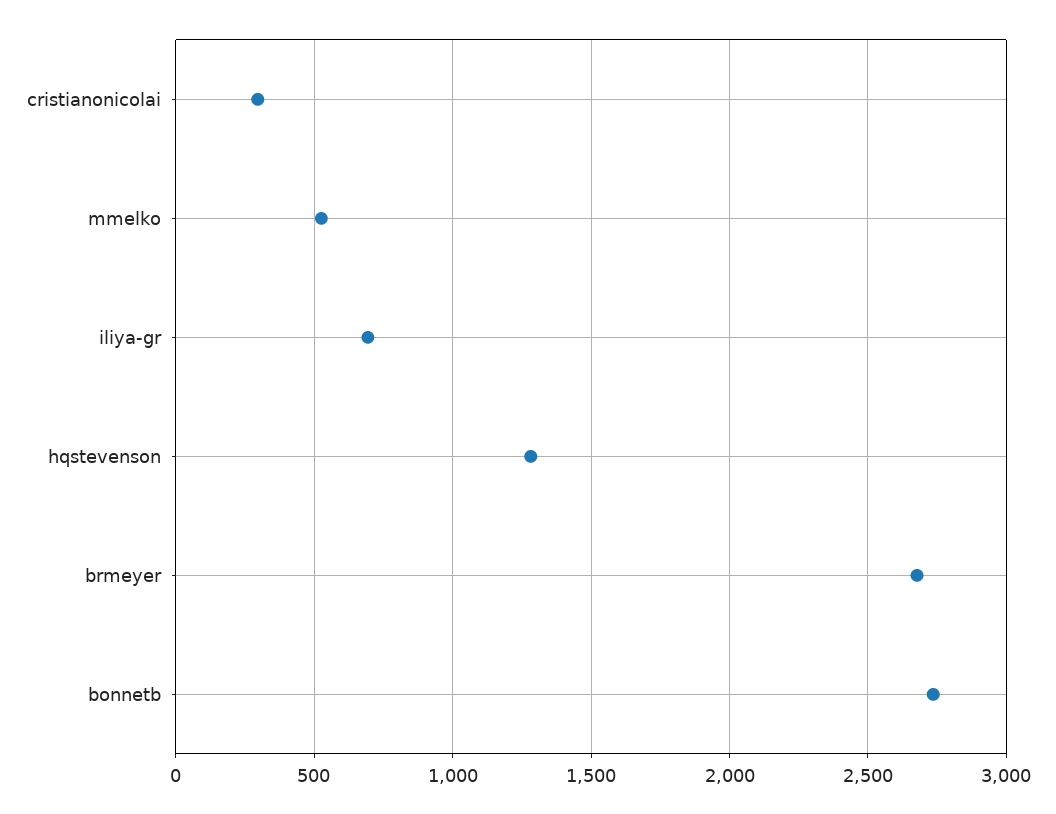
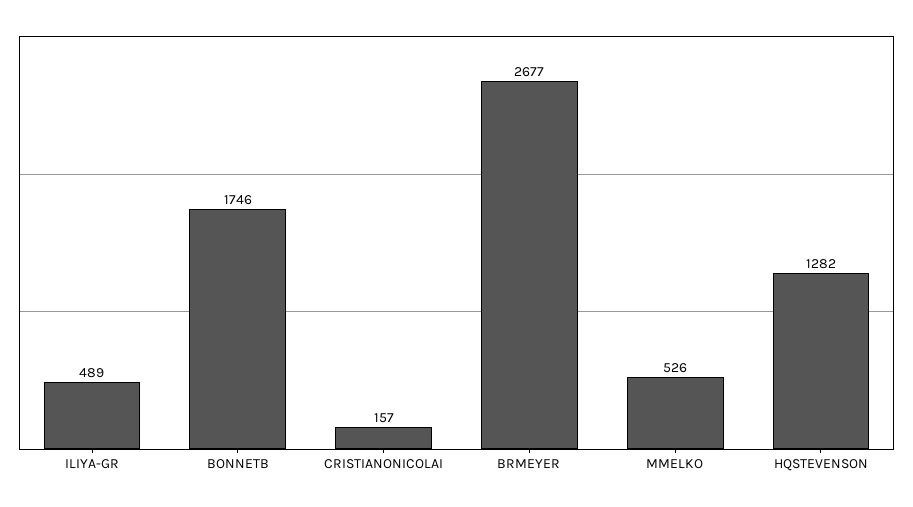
cristianonicolai: 300 -> 157
iliya-gr: 700 -> 489
bonnetb: 2750 -> 1746

